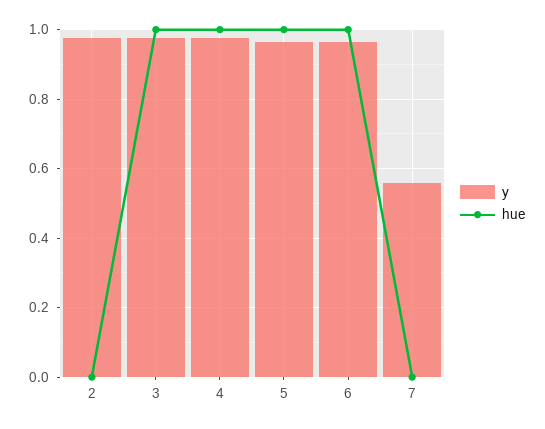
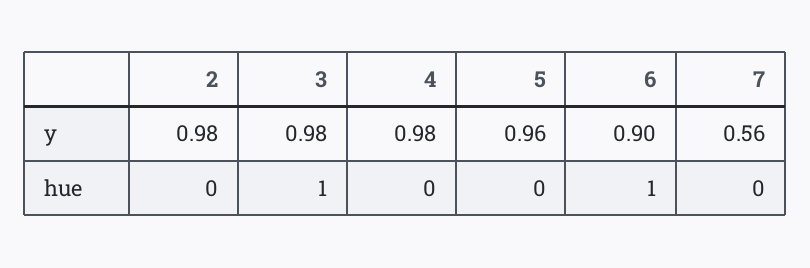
hue, 4: 1 -> 0
hue, 5: 1 -> 0
y, 6: 0.96 -> 0.9

